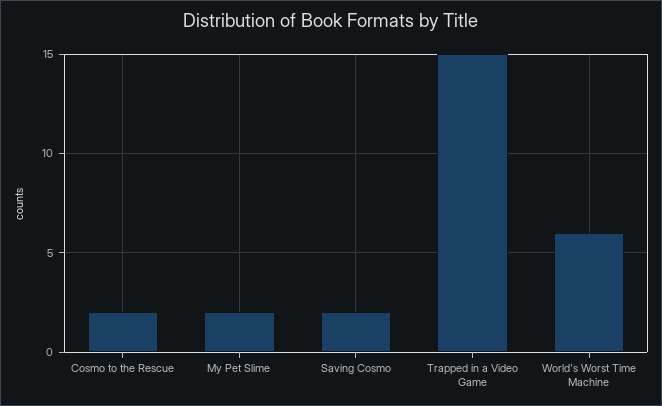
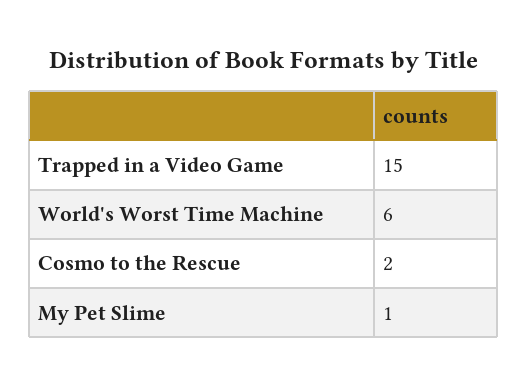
My Pet Slime: 2 -> 1
Saving Cosmo: 2 -> none

